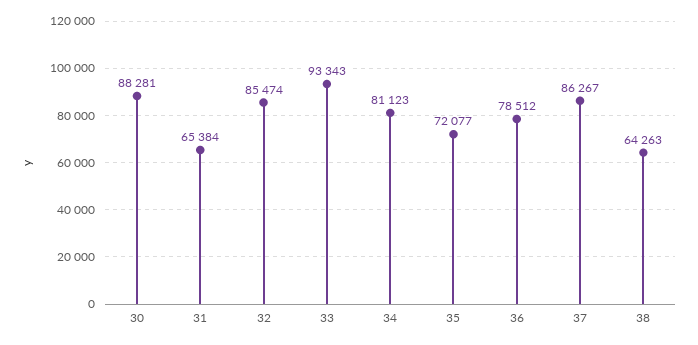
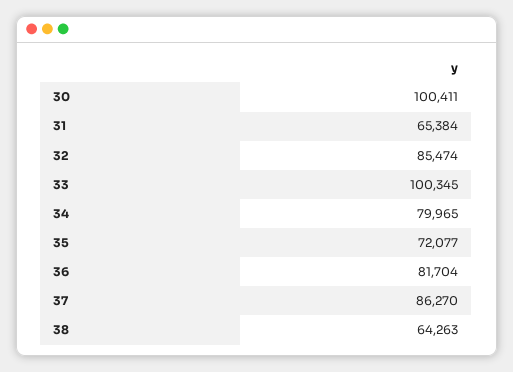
30: 88281 -> 100411
33: 93343 -> 100345
34: 81123 -> 79965
36: 78512 -> 81704
37: 86267 -> 86270

